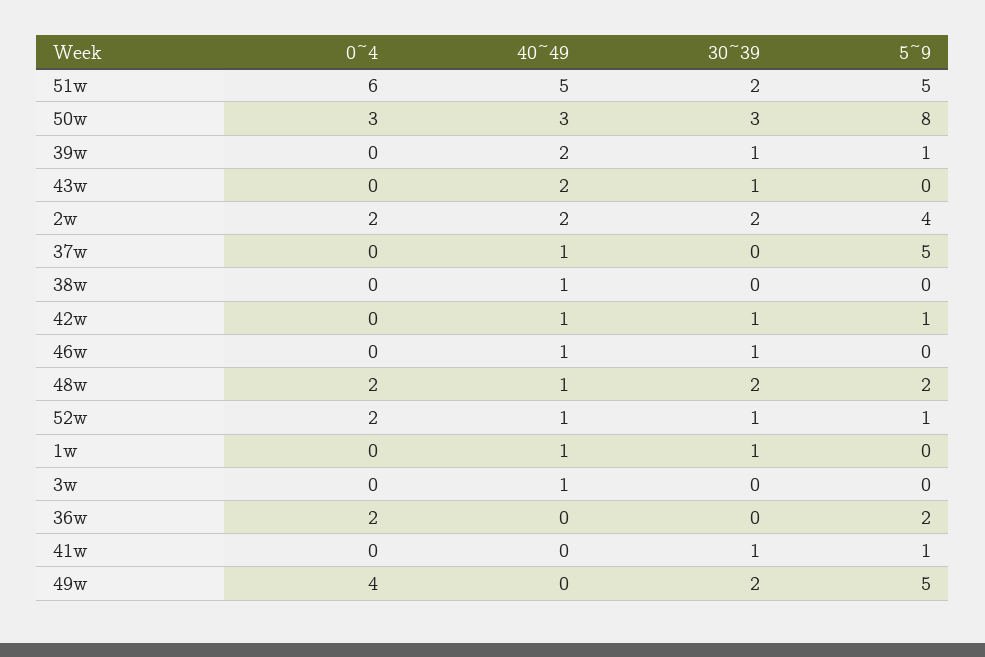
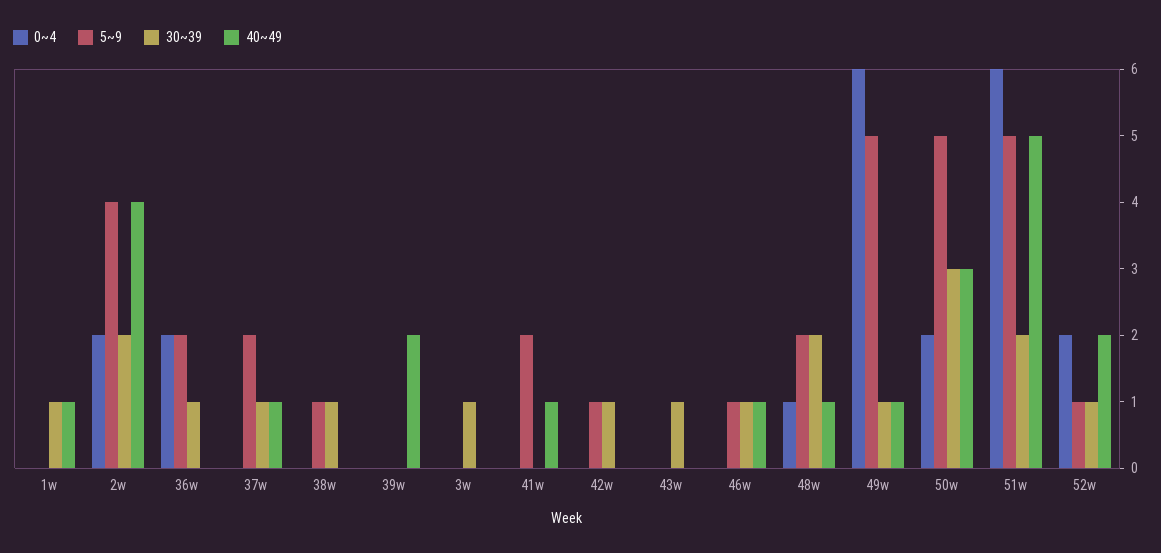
0~4, 50w: 3 -> 2
5~9, 50w: 8 -> 5
30~39, 39w: 1 -> 0
5~9, 39w: 1 -> 0
40~49, 43w: 2 -> 0
40~49, 2w: 2 -> 4
30~39, 37w: 0 -> 1
5~9, 37w: 5 -> 2
40~49, 38w: 1 -> 0
30~39, 38w: 0 -> 1
5~9, 38w: 0 -> 1
40~49, 42w: 1 -> 0
5~9, 46w: 0 -> 1
0~4, 48w: 2 -> 1
40~49, 52w: 1 -> 2
40~49, 3w: 1 -> 0
30~39, 3w: 0 -> 1
30~39, 36w: 0 -> 1
40~49, 41w: 0 -> 1
30~39, 41w: 1 -> 0
5~9, 41w: 1 -> 2
0~4, 49w: 4 -> 6
40~49, 49w: 0 -> 1
30~39, 49w: 2 -> 1

